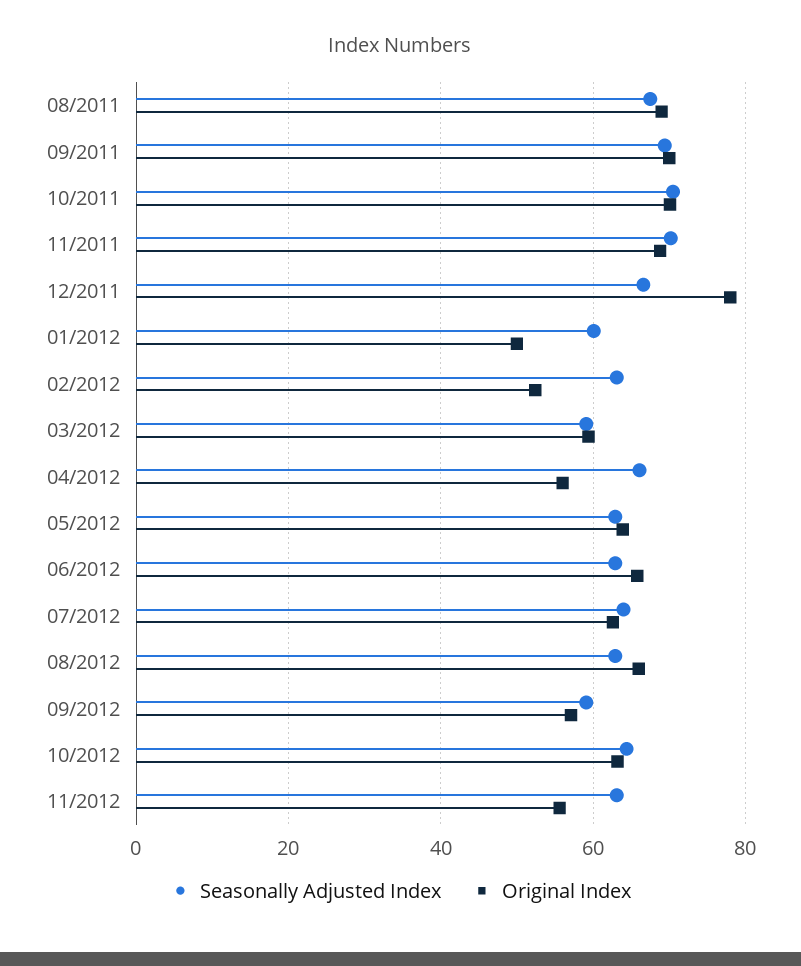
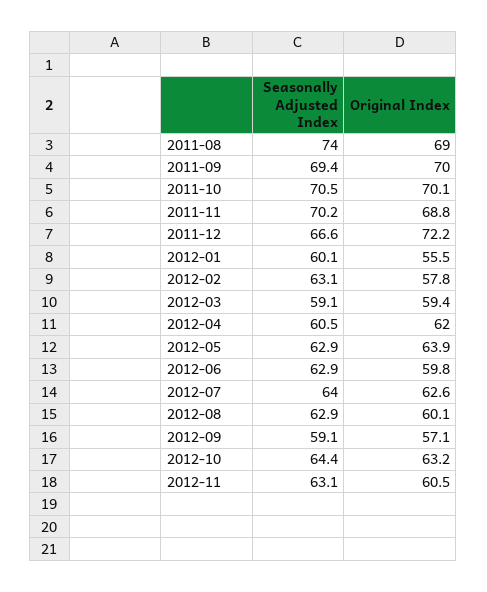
Seasonally Adjusted Index, 08/2011: 68 -> 74
Original Index, 12/2011: 78 -> 72.2
Original Index, 01/2012: 50 -> 55.5
Original Index, 02/2012: 52 -> 57.8
Seasonally Adjusted Index, 04/2012: 66 -> 60.5
Original Index, 04/2012: 56 -> 62
Original Index, 06/2012: 66 -> 59.8
Original Index, 08/2012: 66 -> 60.1
Original Index, 11/2012: 56 -> 60.5

